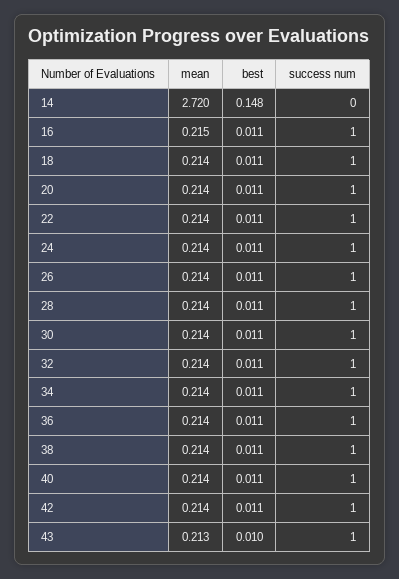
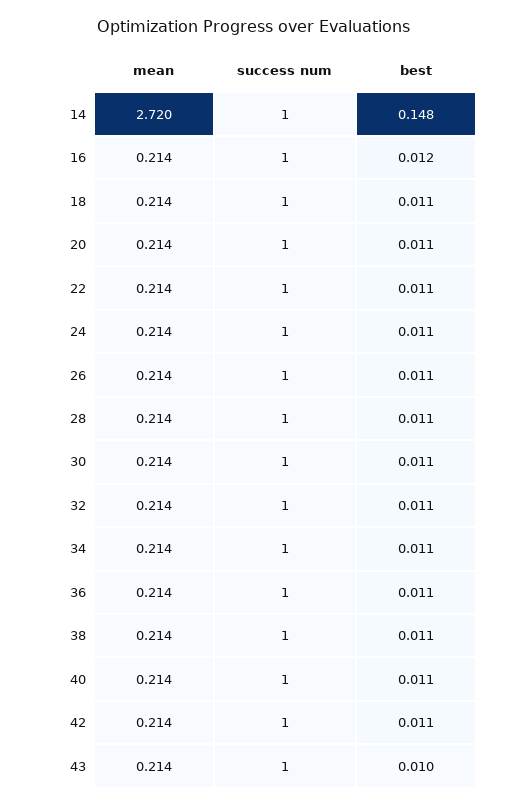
success num, 14: 0 -> 1
mean, 16: 0.215 -> 0.214
best, 16: 0.011 -> 0.012
mean, 43: 0.213 -> 0.214

